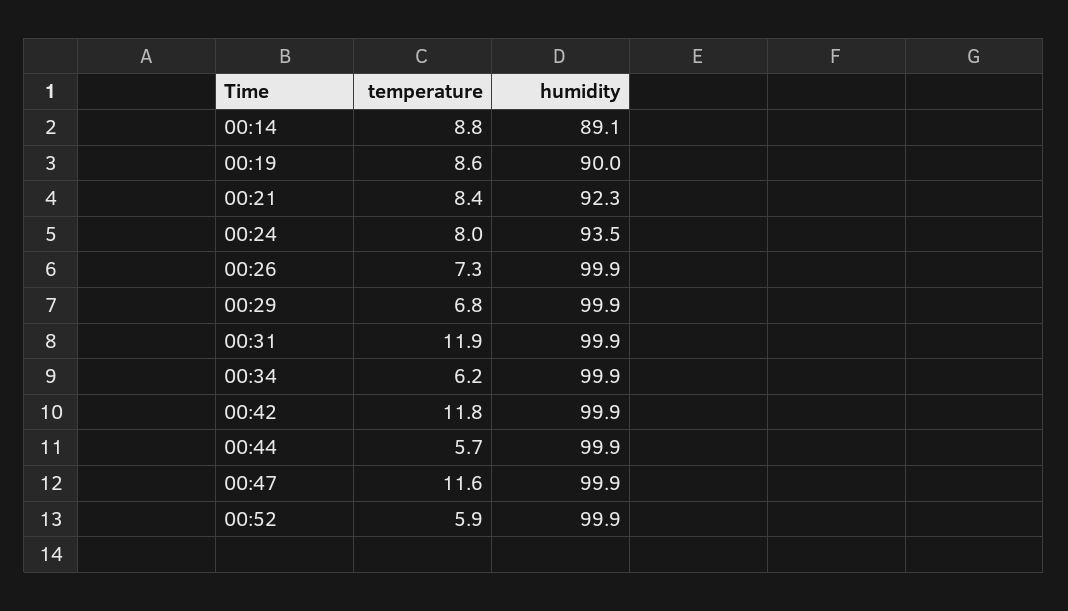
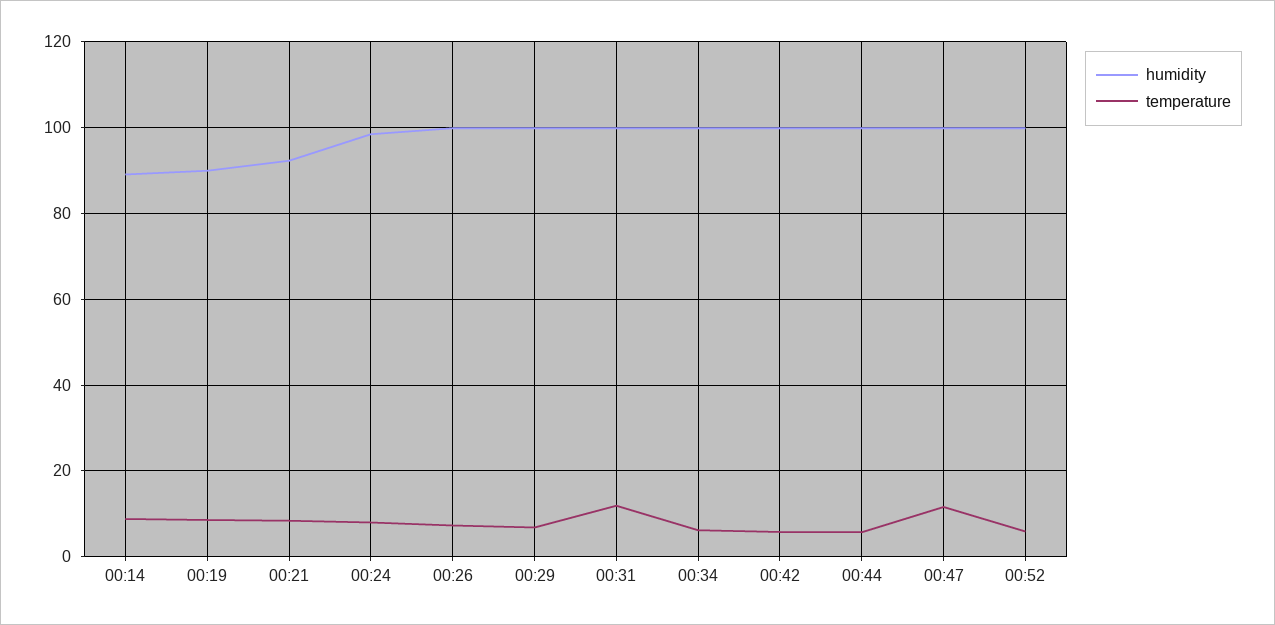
humidity, 00:24: 93.5 -> 98
temperature, 00:42: 11.8 -> 6

